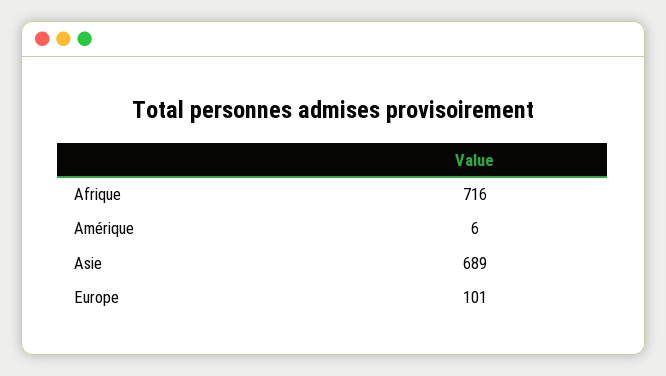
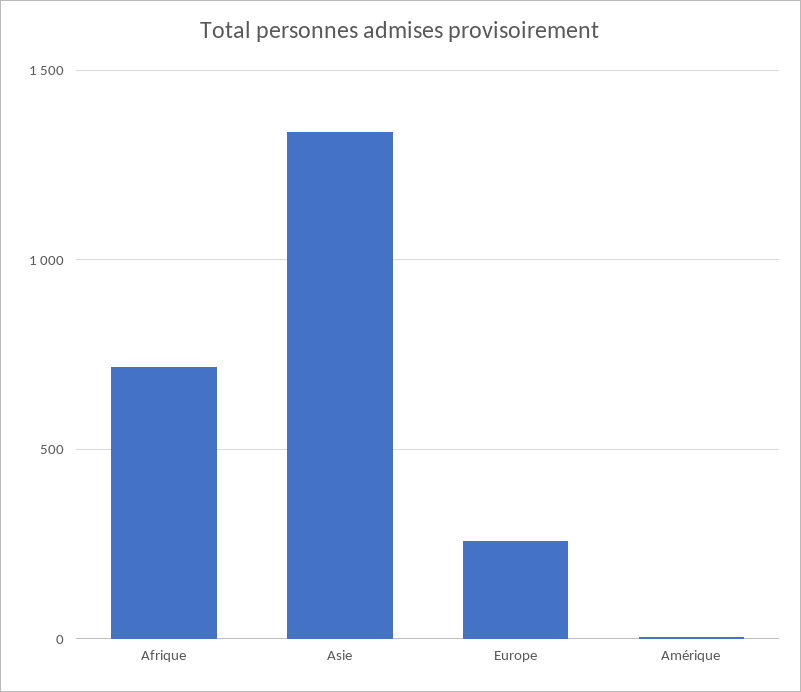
Asie: 689 -> 1350
Europe: 101 -> 250

